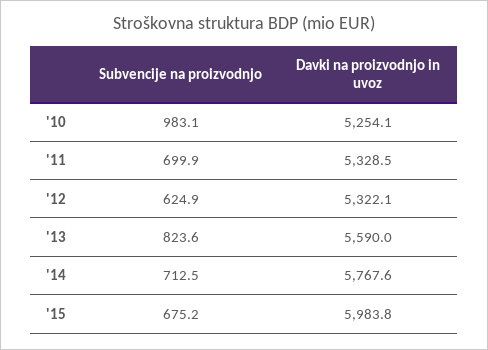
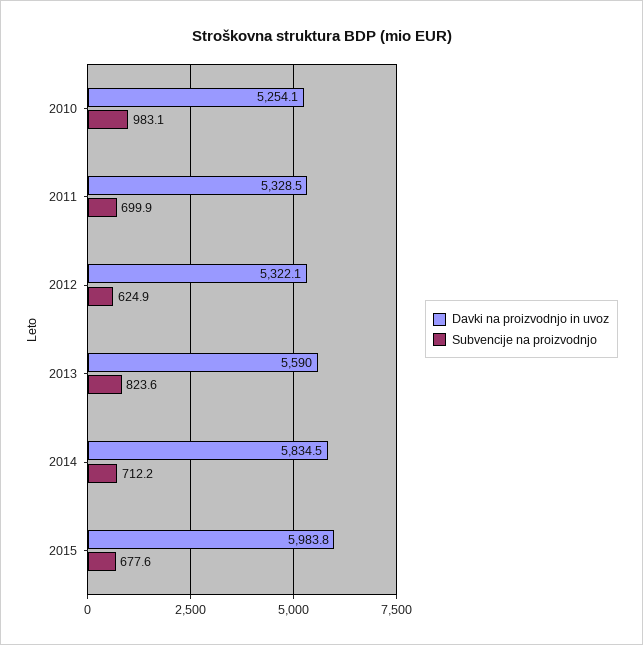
Subvencije na proizvodnjo, '14: 712.5 -> 712.2
Davki na proizvodnjo in uvoz, '14: 5767.6 -> 5834.5
Subvencije na proizvodnjo, '15: 675.2 -> 677.6

